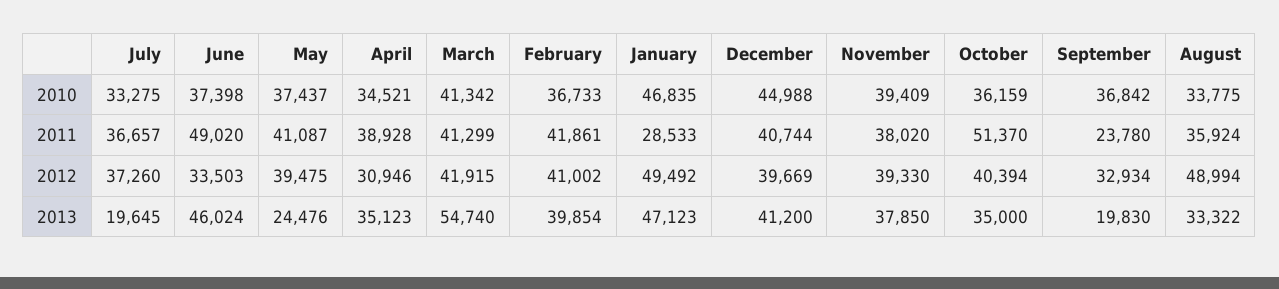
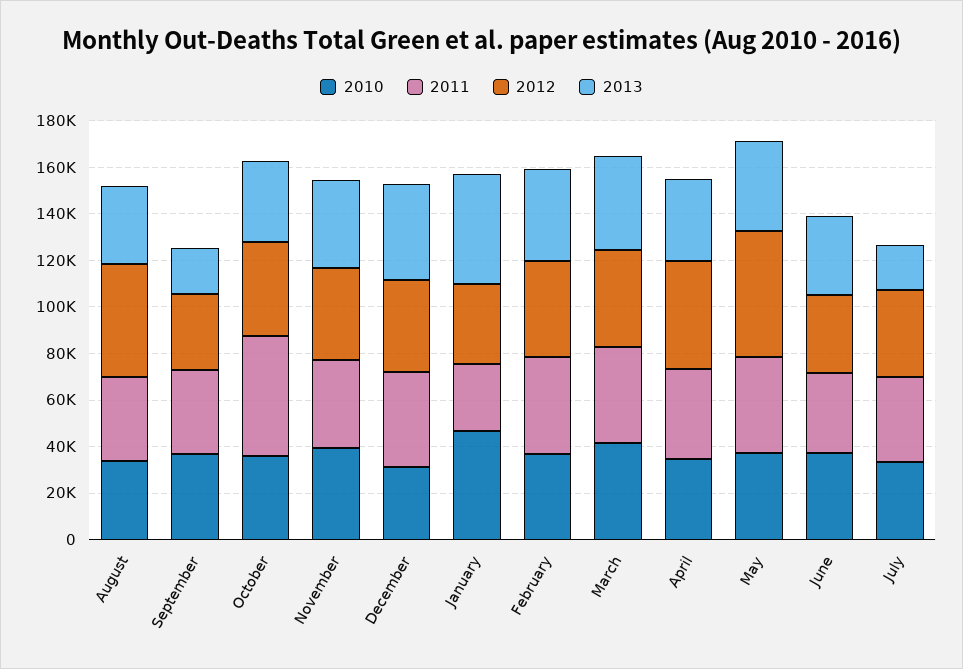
2010, December: 44988 -> 30000
2011, June: 49020 -> 35000
2011, September: 23780 -> 35000
2012, May: 39475 -> 55000
2012, April: 30946 -> 45000
2012, January: 49492 -> 35000
2013, June: 46024 -> 35000
2013, May: 24476 -> 40000
2013, March: 54740 -> 40000

